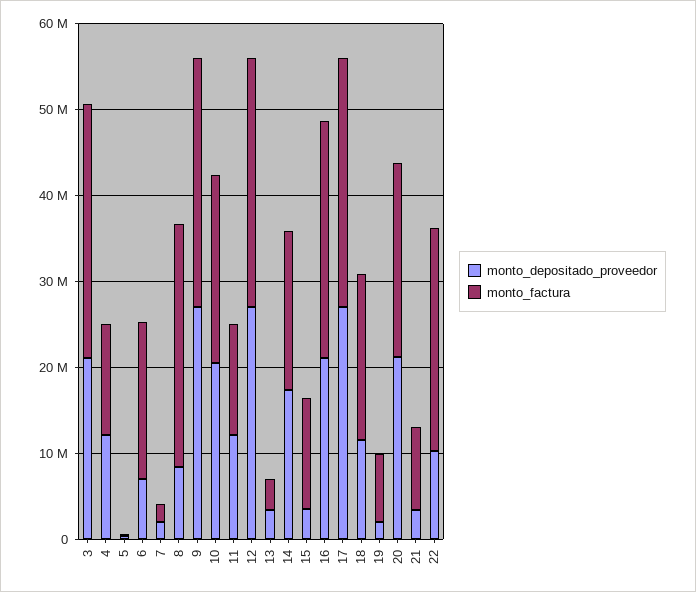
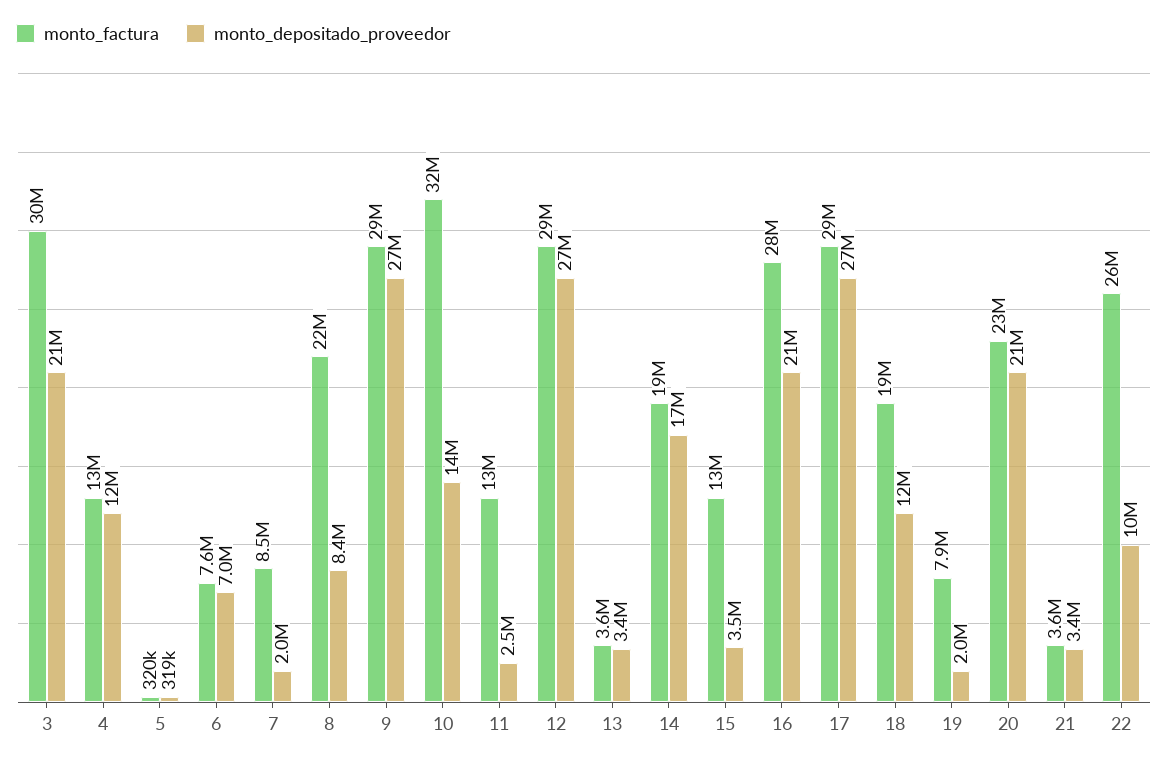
monto_factura, 6: 18000000 -> 7600000
monto_factura, 7: 2000000 -> 8500000
monto_factura, 8: 28000000 -> 22000000
monto_depositado_proveedor, 10: 20000000 -> 14000000
monto_factura, 10: 22000000 -> 32000000
monto_depositado_proveedor, 11: 12000000 -> 2500000
monto_factura, 21: 10000000 -> 3600000

